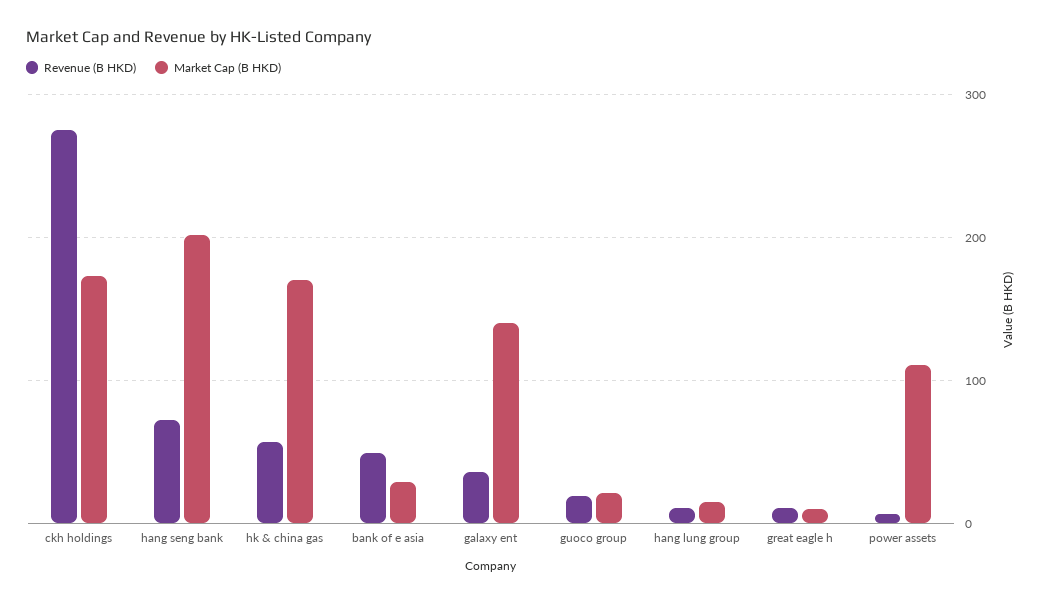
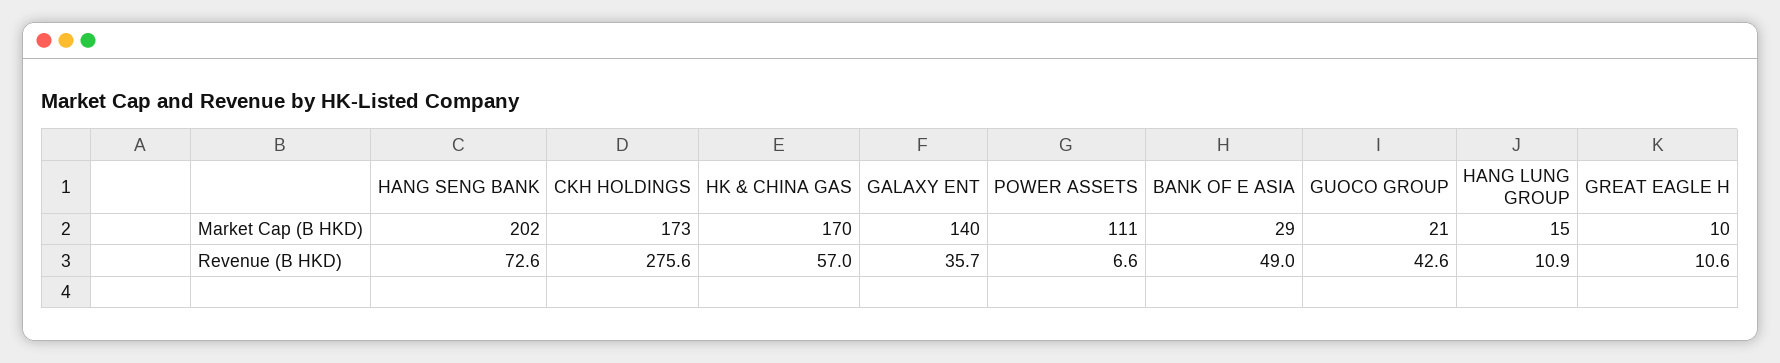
Revenue (B HKD), guoco group: 20 -> 42.6

